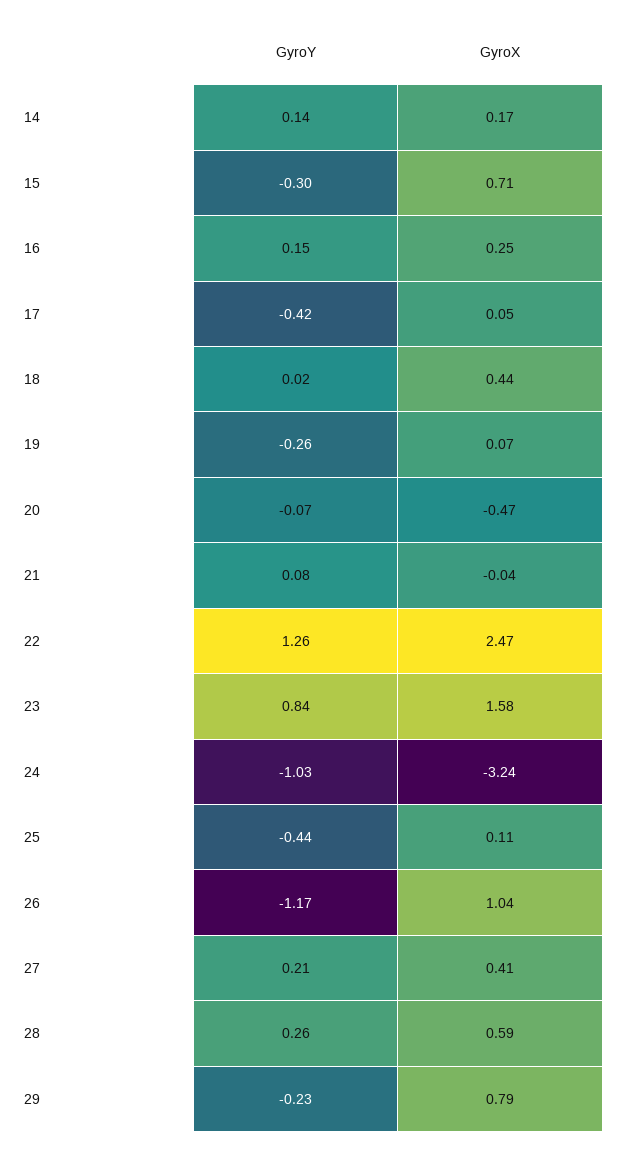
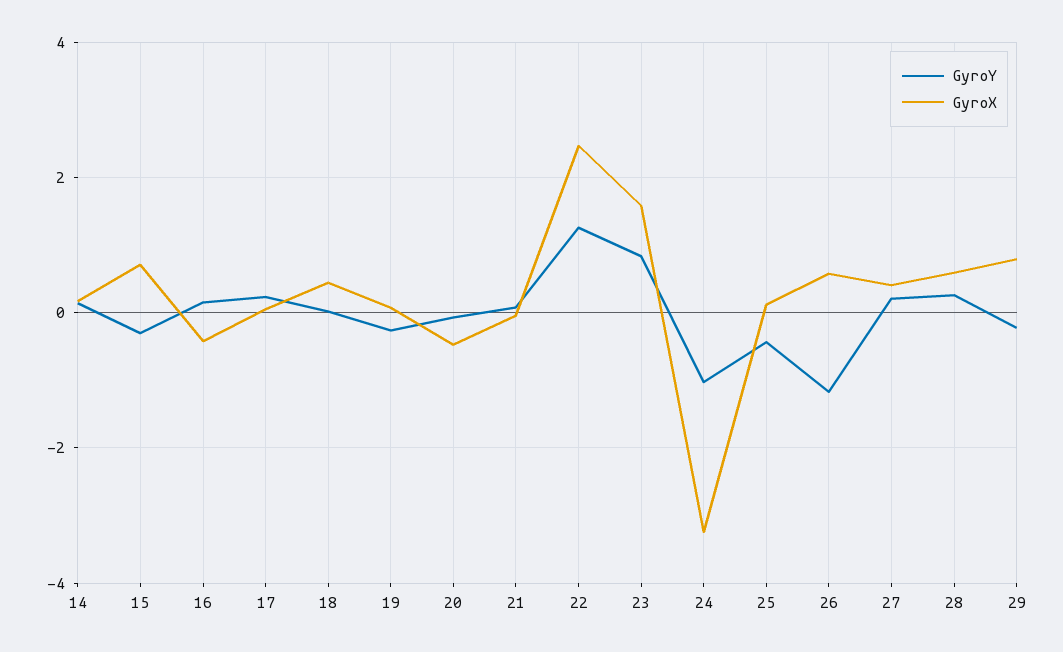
GyroX, 16: 0.25 -> -0.4
GyroY, 17: -0.42 -> 0.2
GyroX, 26: 1.04 -> 0.6

